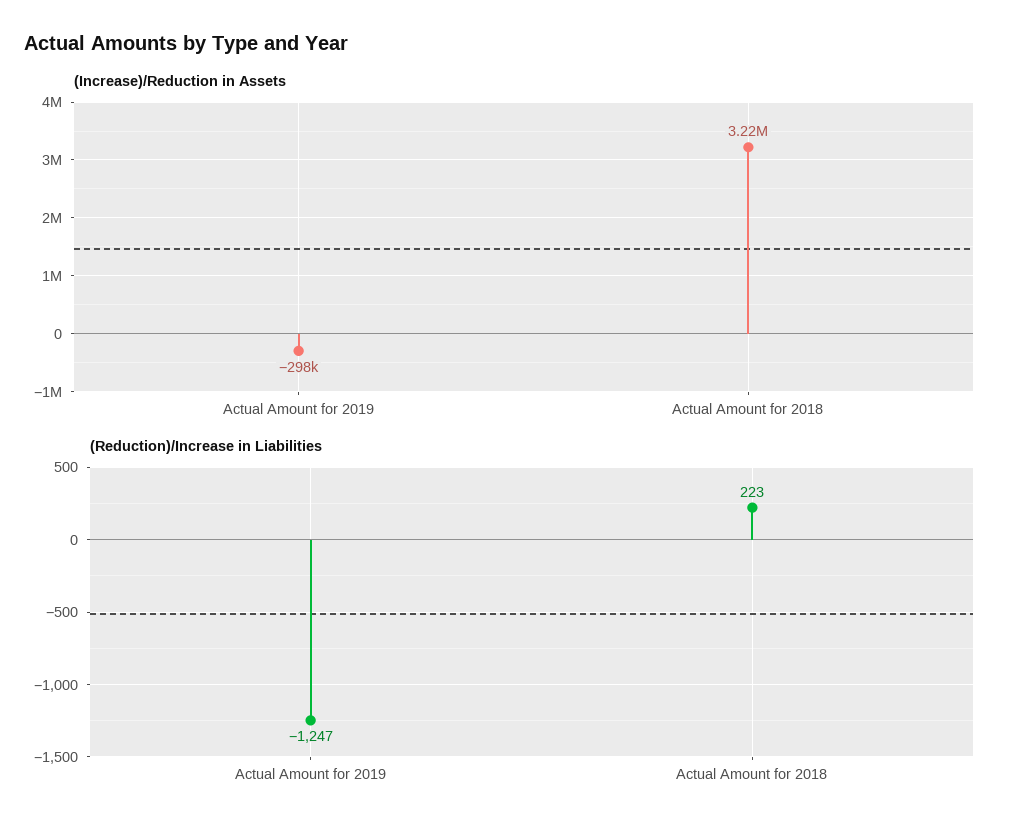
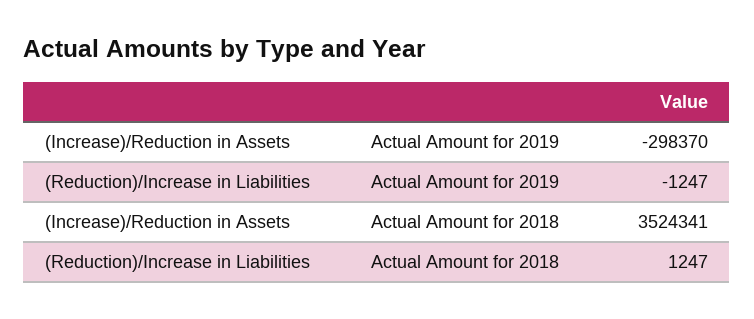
(Increase)/Reduction in Assets, Actual Amount for 2018: 3220000 -> 3524341
(Reduction)/Increase in Liabilities, Actual Amount for 2018: 223 -> 1247

